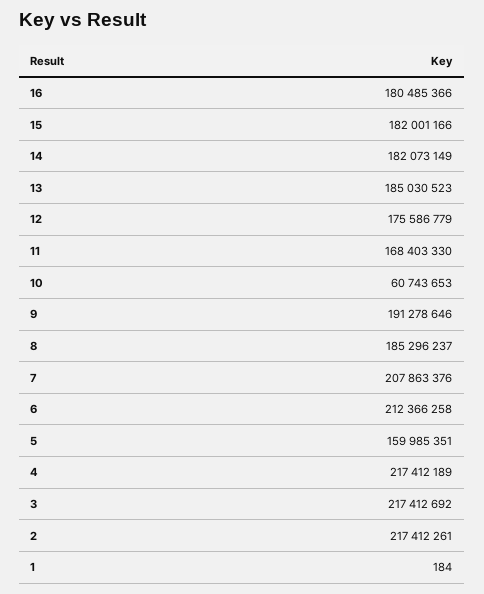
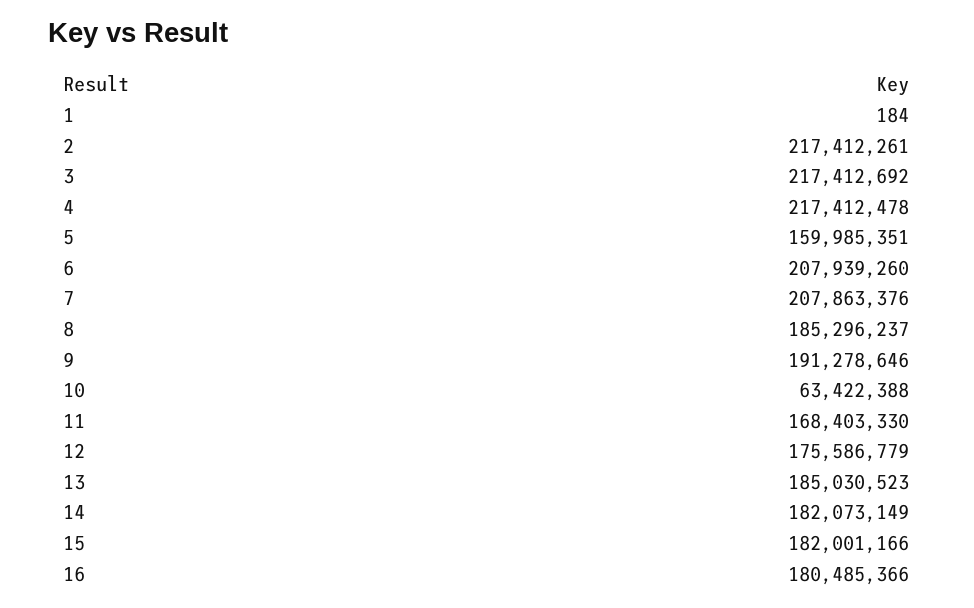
10: 60743653 -> 63422388
6: 212366258 -> 207939260
4: 217412189 -> 217412478

